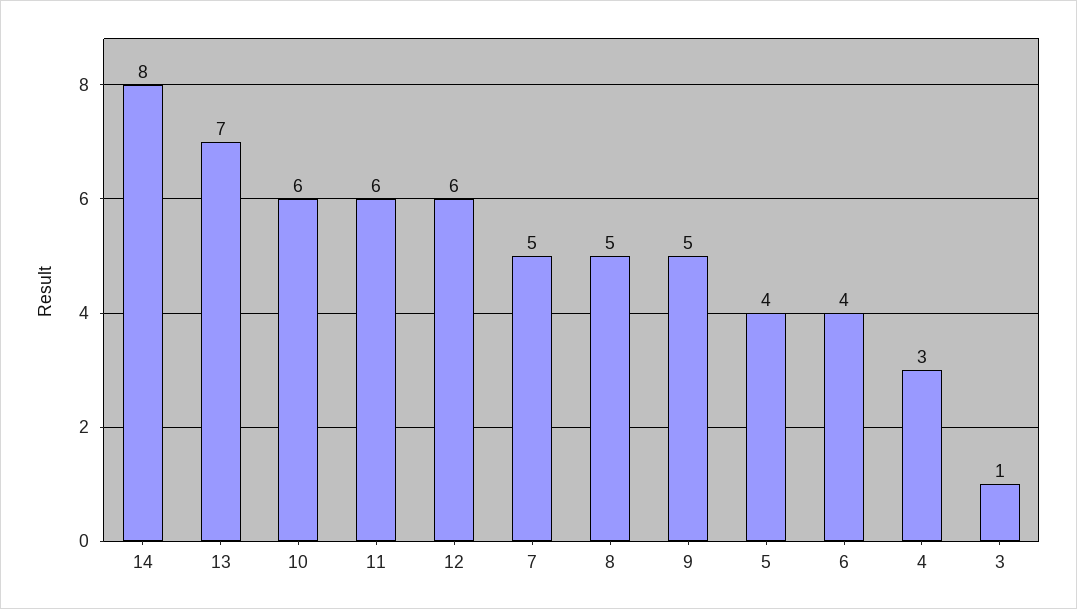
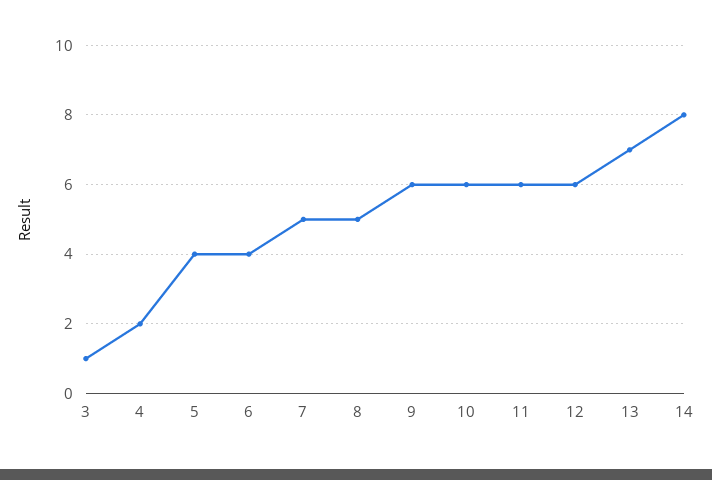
9: 5 -> 6
4: 3 -> 2

